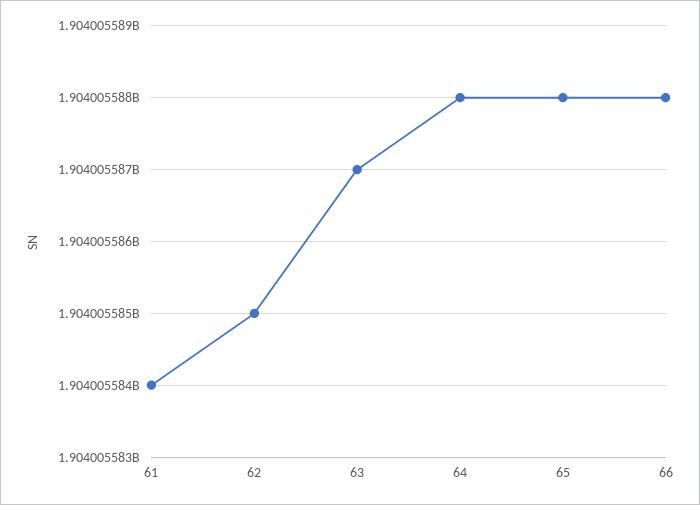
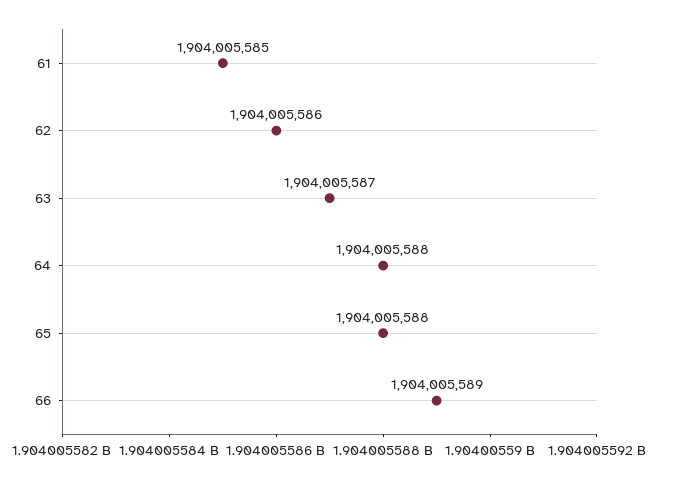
61: 1904005584 -> 1904005585
62: 1904005585 -> 1904005586
66: 1904005588 -> 1904005589

